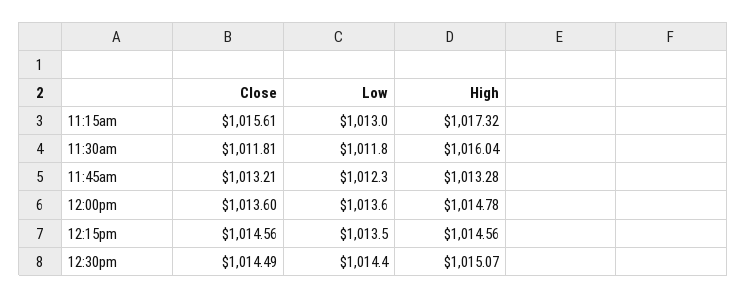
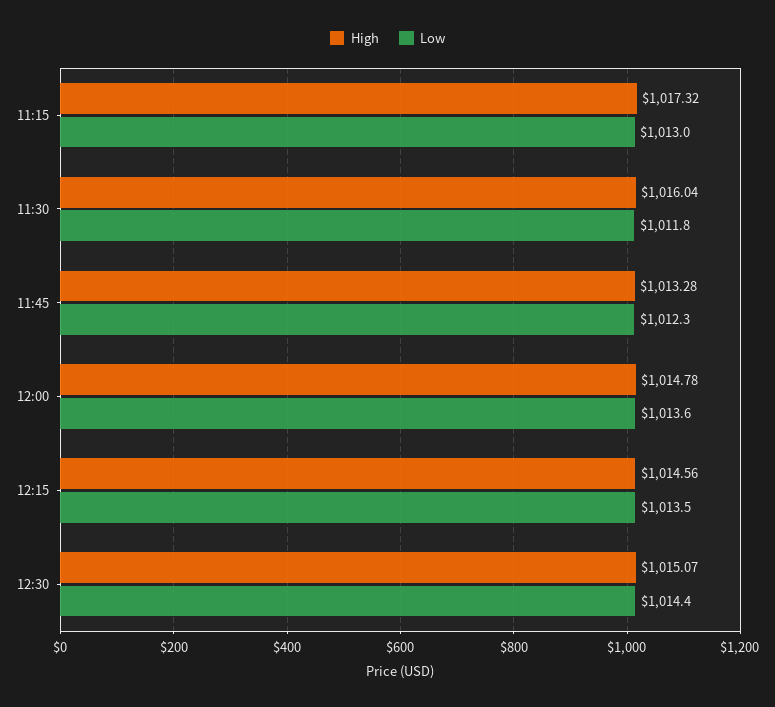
Close, 11:15am: 1015.61 -> none
Close, 11:30am: 1011.81 -> none
Close, 11:45am: 1013.21 -> none
Close, 12:00pm: 1013.6 -> none
Close, 12:15pm: 1014.56 -> none
Close, 12:30pm: 1014.49 -> none

